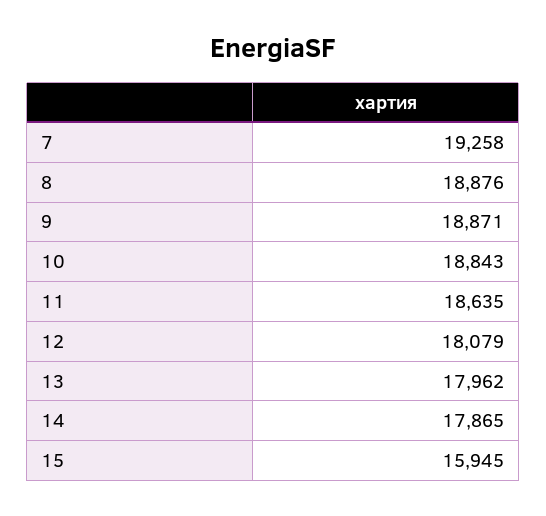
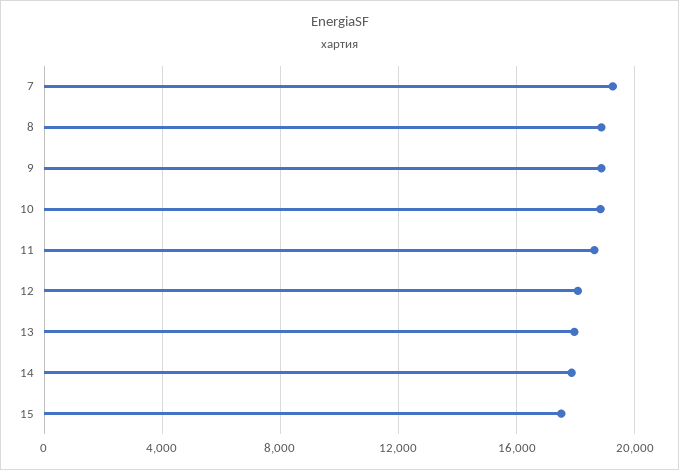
15: 15945 -> 17500

